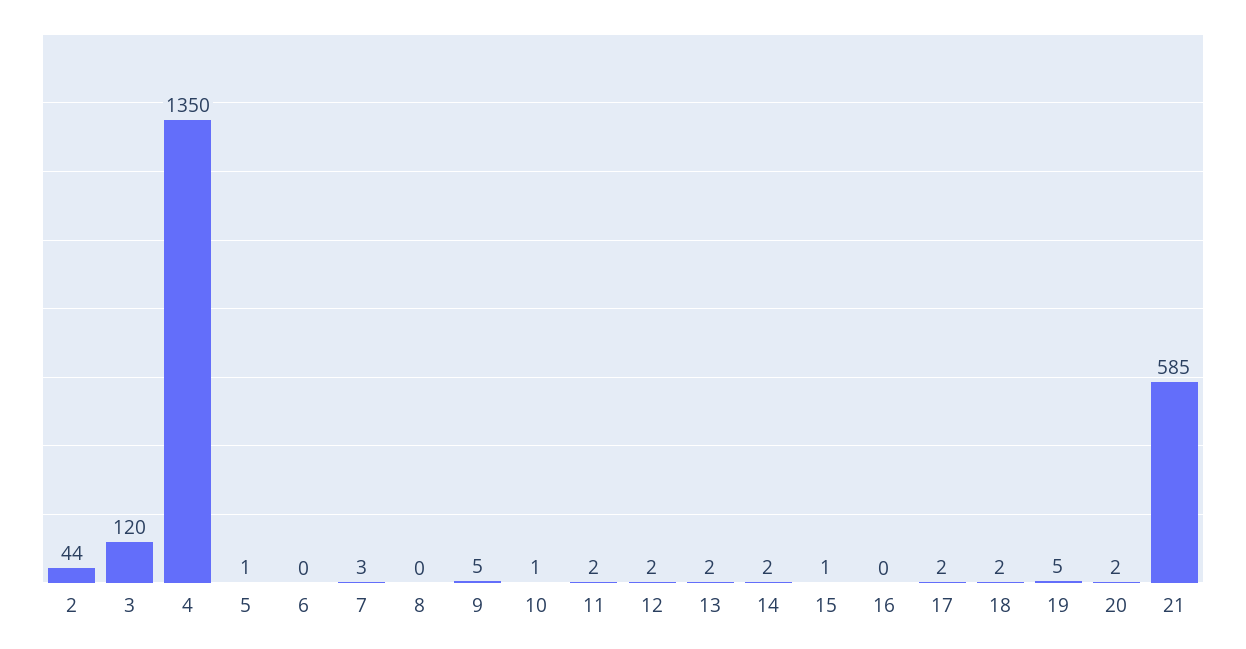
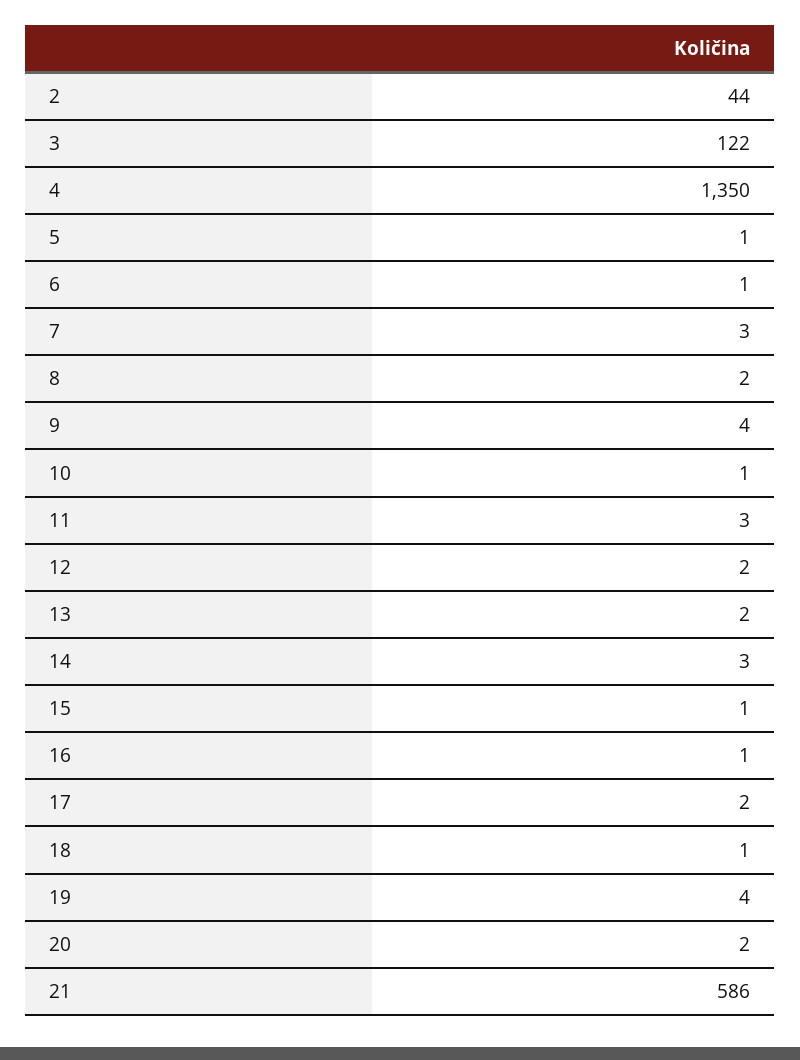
3: 120 -> 122
6: 0 -> 1
8: 0 -> 2
9: 5 -> 4
11: 2 -> 3
14: 2 -> 3
16: 0 -> 1
18: 2 -> 1
19: 5 -> 4
21: 585 -> 586

